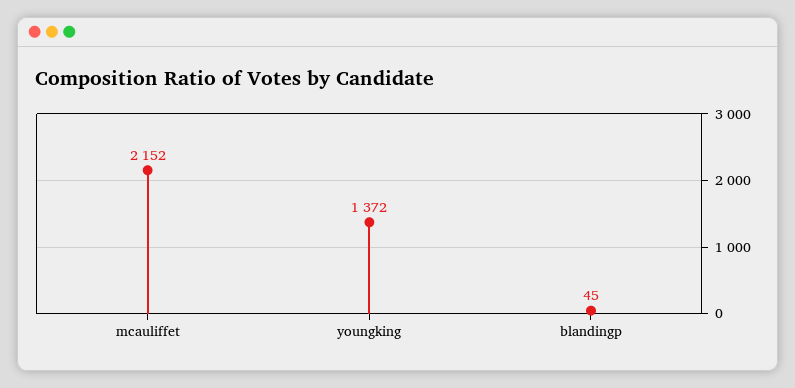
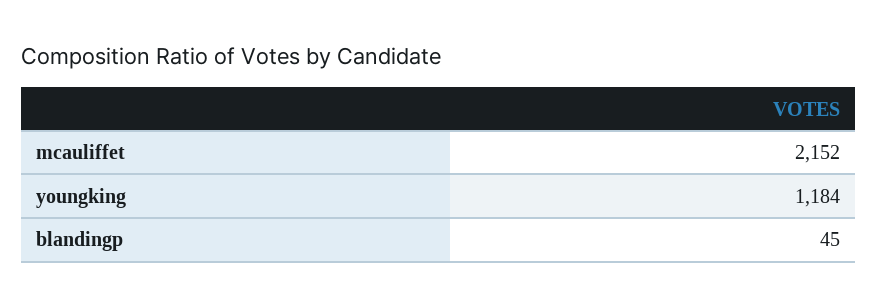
youngking: 1372 -> 1184

